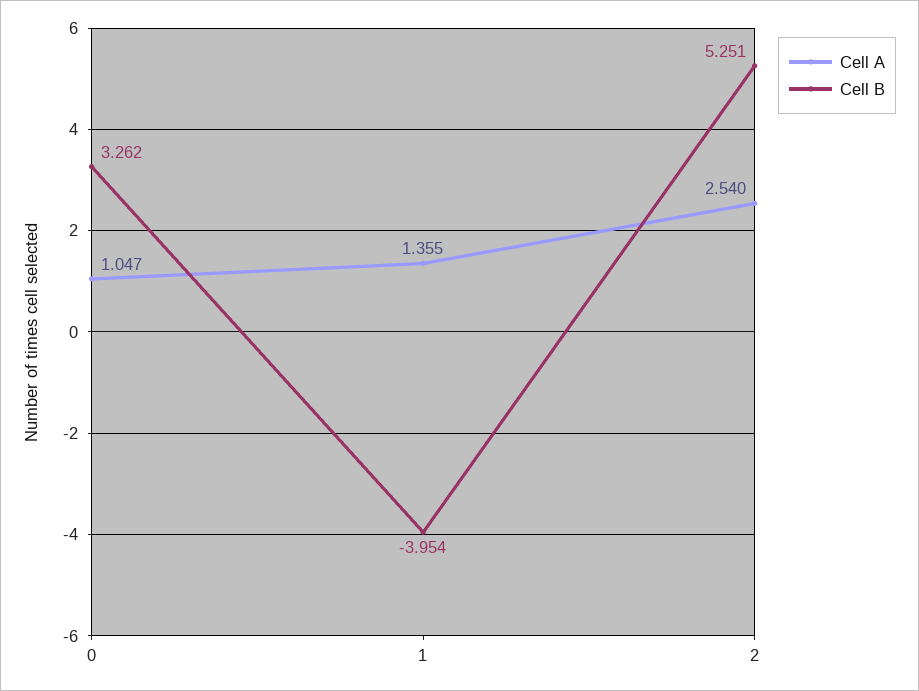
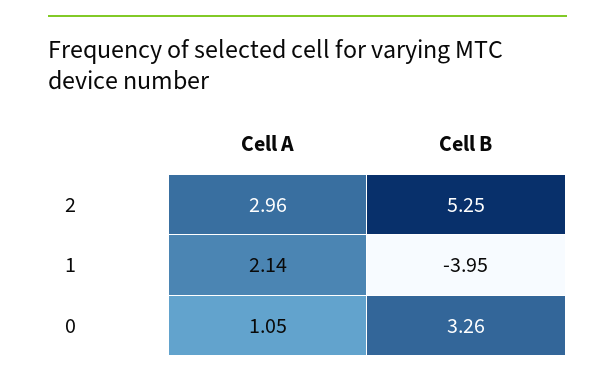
Cell A, 1: 1.355 -> 2.14
Cell A, 2: 2.54 -> 2.96

